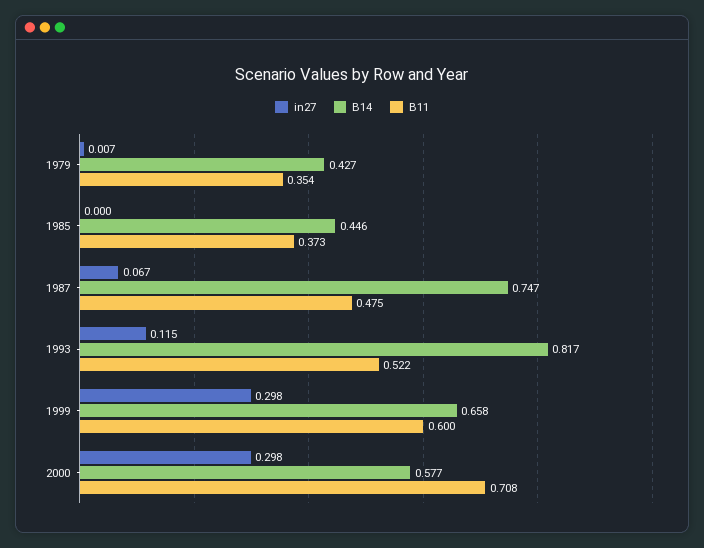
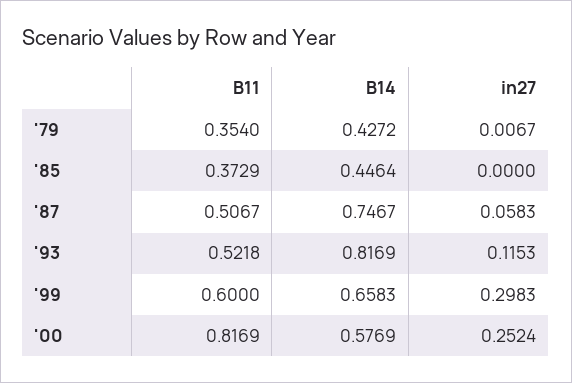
in27, 1987: 0.067 -> 0.0583
B11, 1987: 0.475 -> 0.5067
in27, 2000: 0.298 -> 0.2524
B11, 2000: 0.708 -> 0.8169

